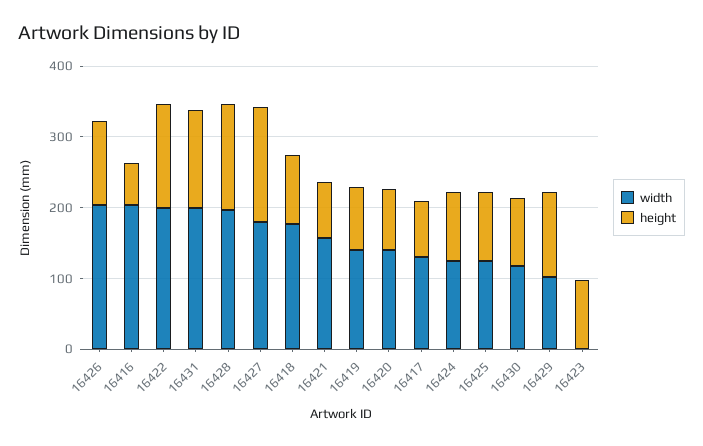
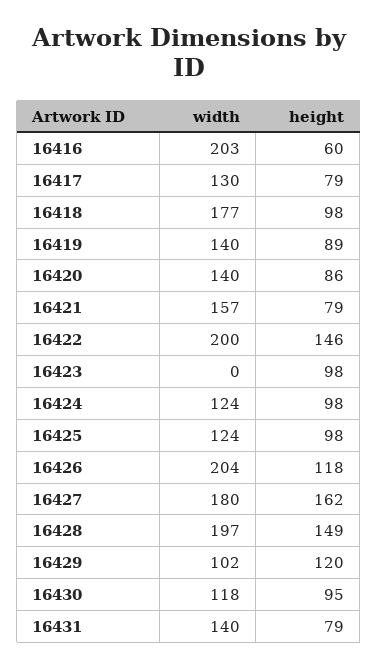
width, 16431: 200 -> 140
height, 16431: 140 -> 79

